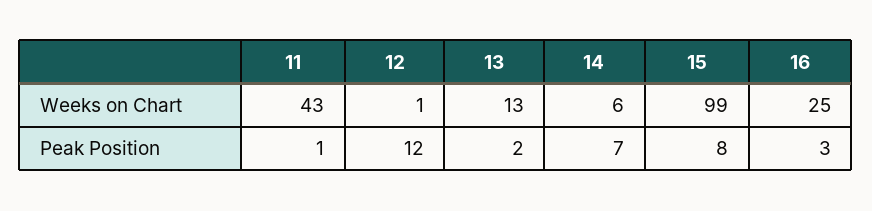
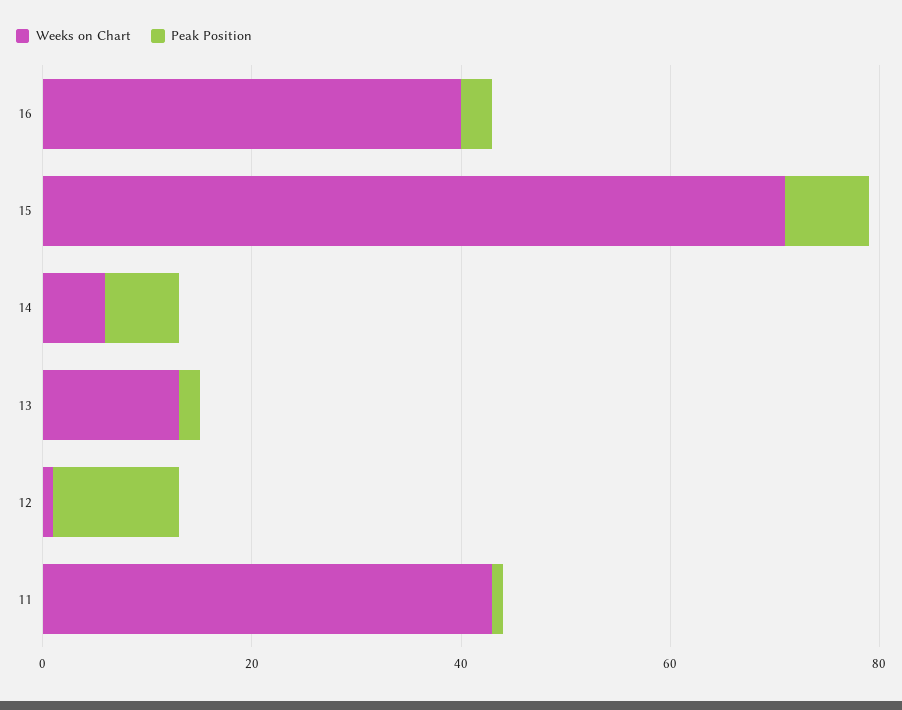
Weeks on Chart, 15: 99 -> 70
Weeks on Chart, 16: 25 -> 40

